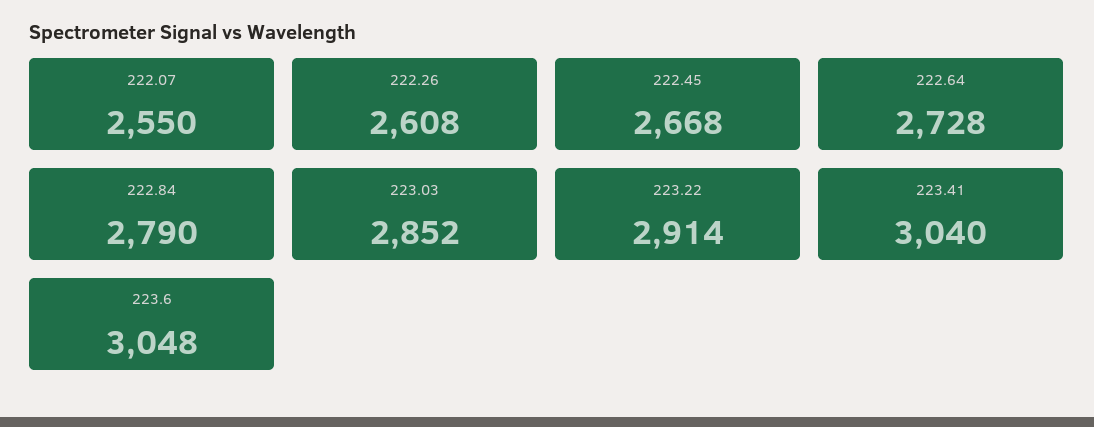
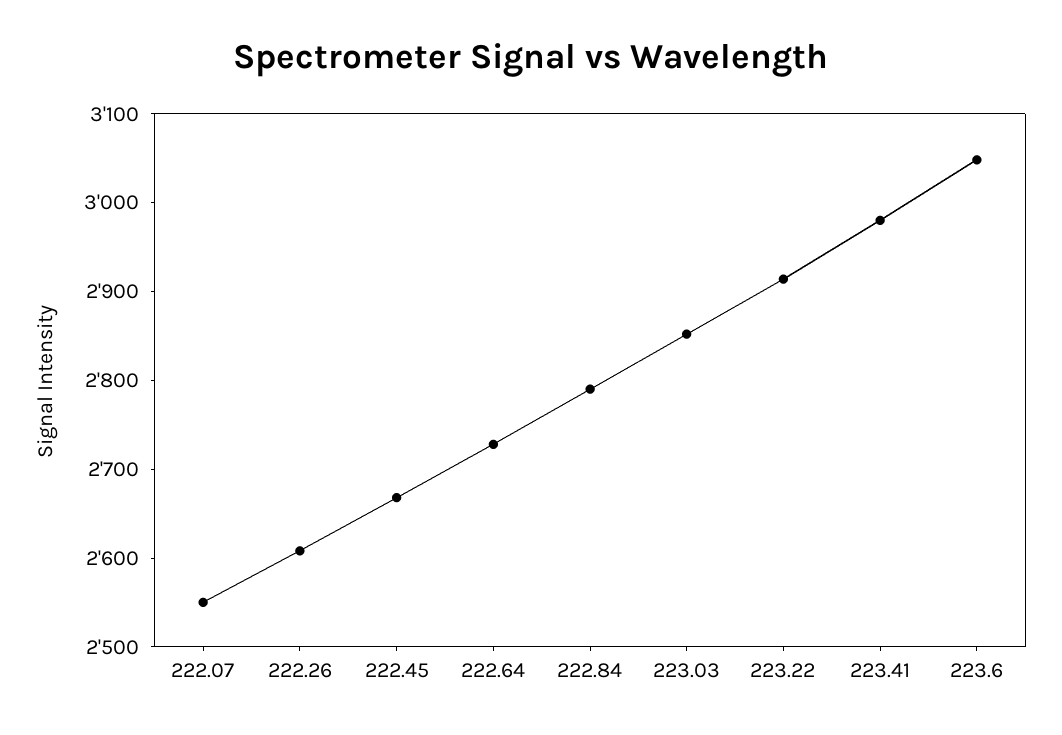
223.41: 3040 -> 2980

